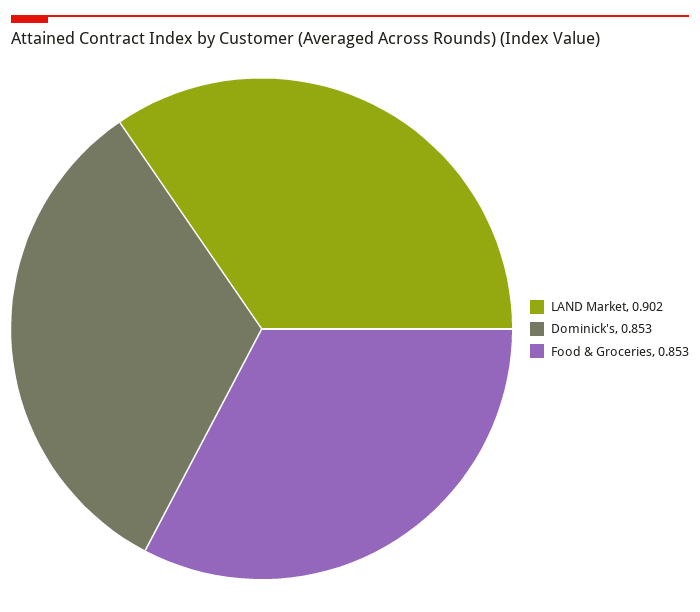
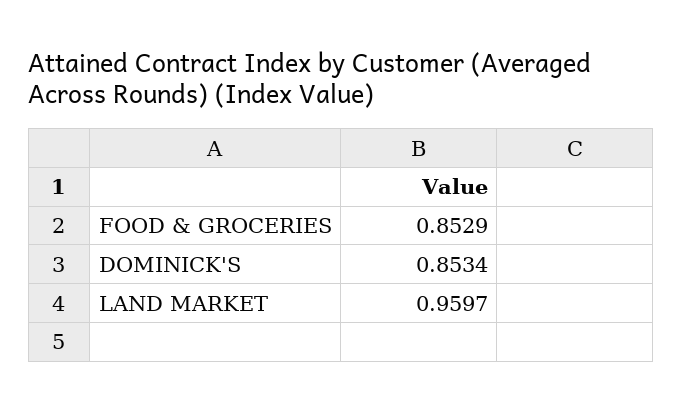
LAND Market: 0.902 -> 0.9597

